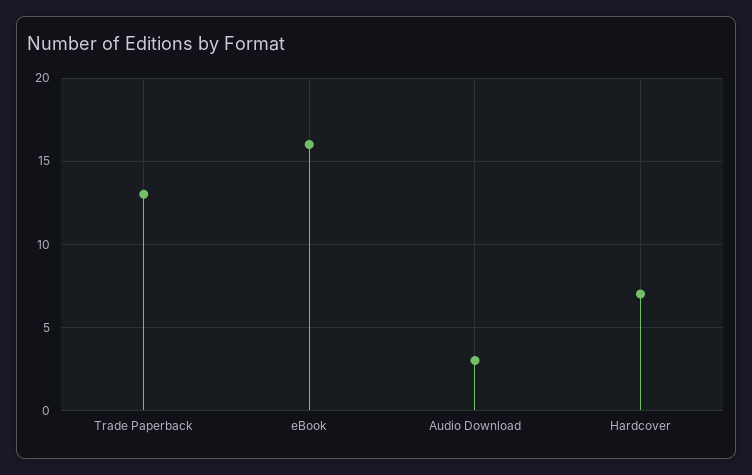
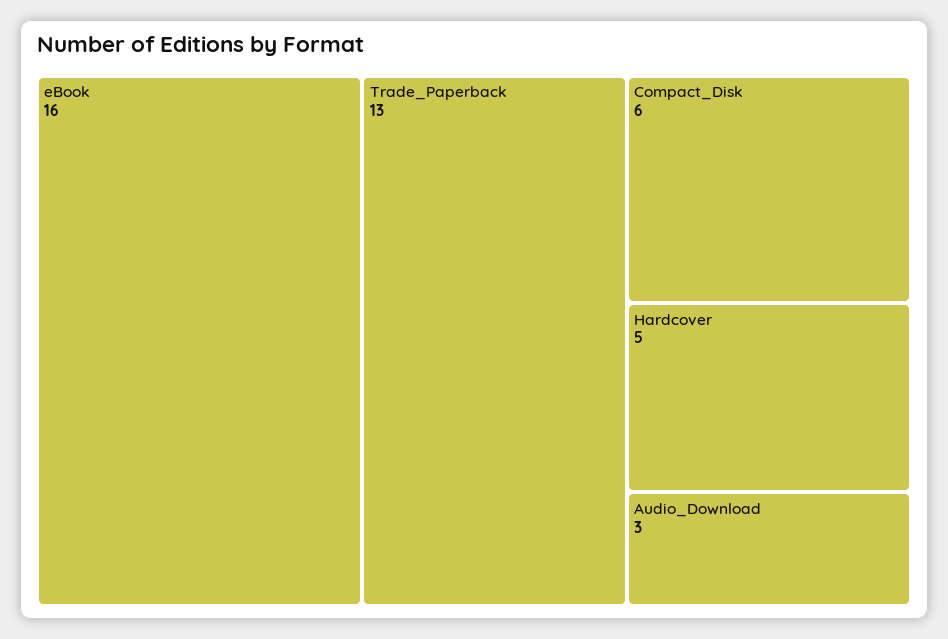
Hardcover: 7 -> 5
Compact_Disk: none -> 6

